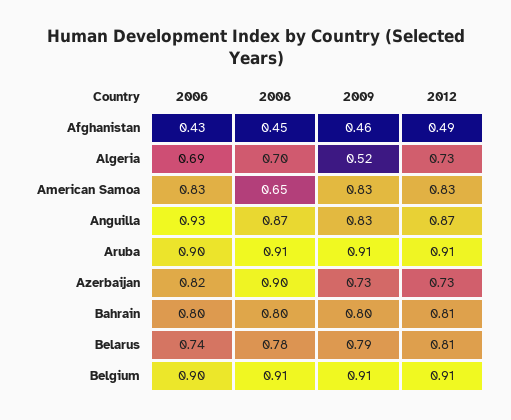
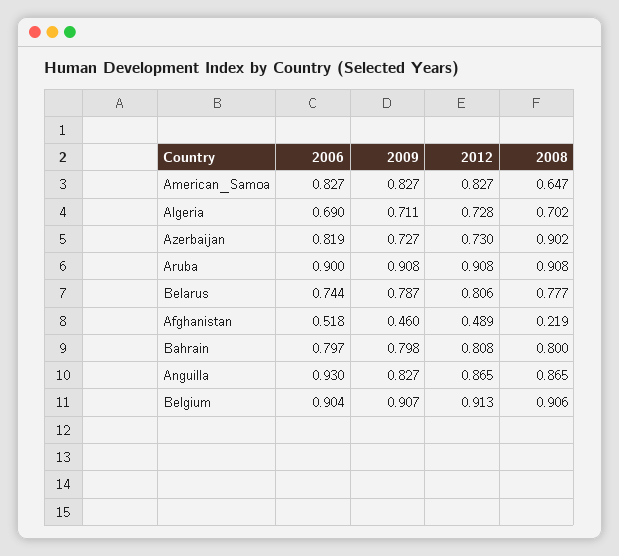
2006, Afghanistan: 0.43 -> 0.518
2008, Afghanistan: 0.45 -> 0.219
2009, Algeria: 0.52 -> 0.711

